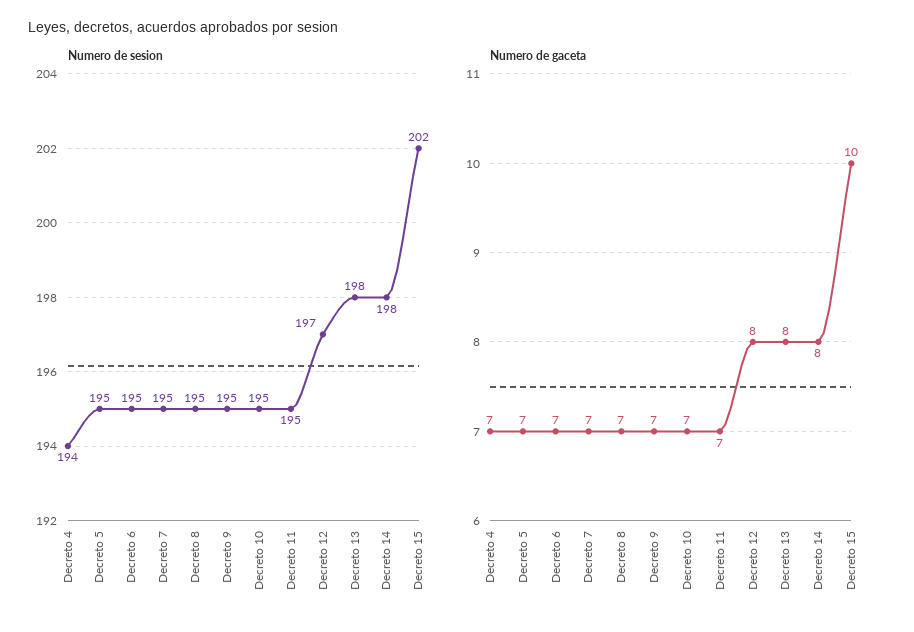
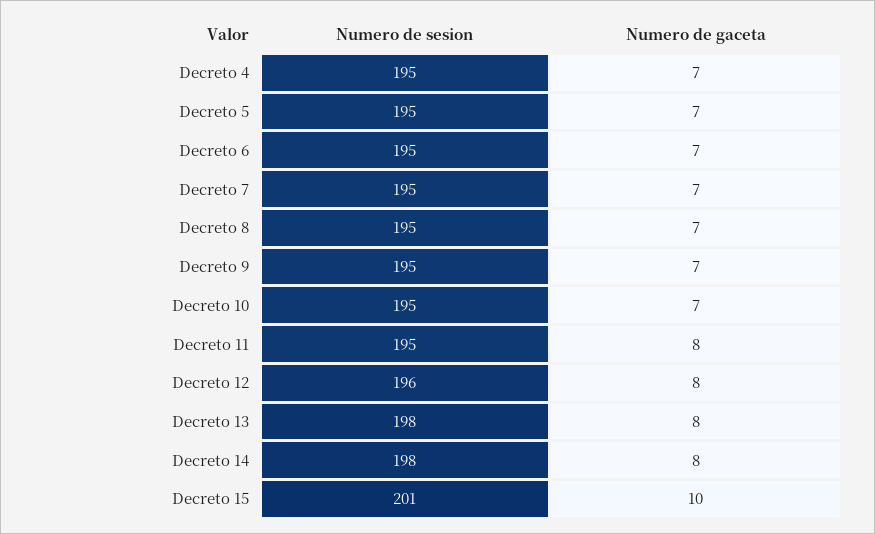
Numero de sesion, Decreto 4: 194 -> 195
Numero de sesion, Decreto 12: 197 -> 196
Numero de sesion, Decreto 15: 202 -> 201
Numero de gaceta, Decreto 11: 7 -> 8

